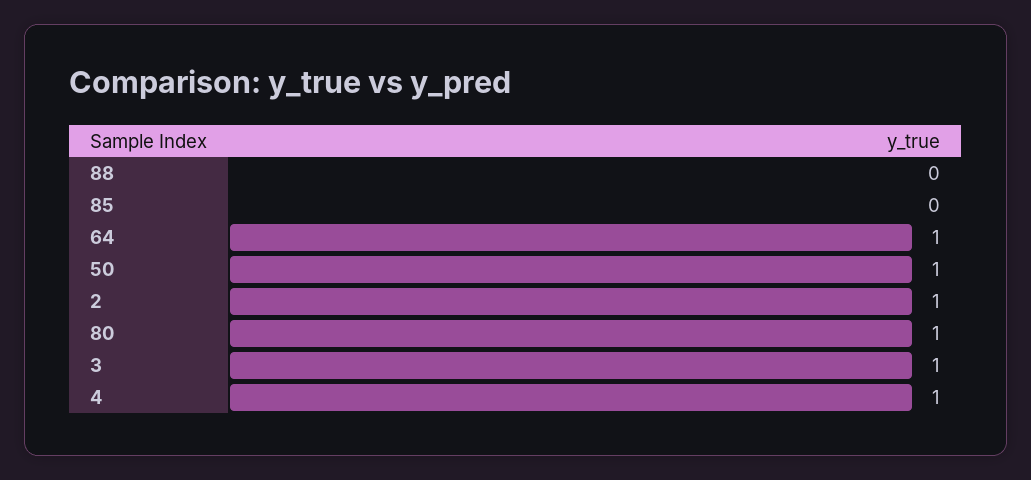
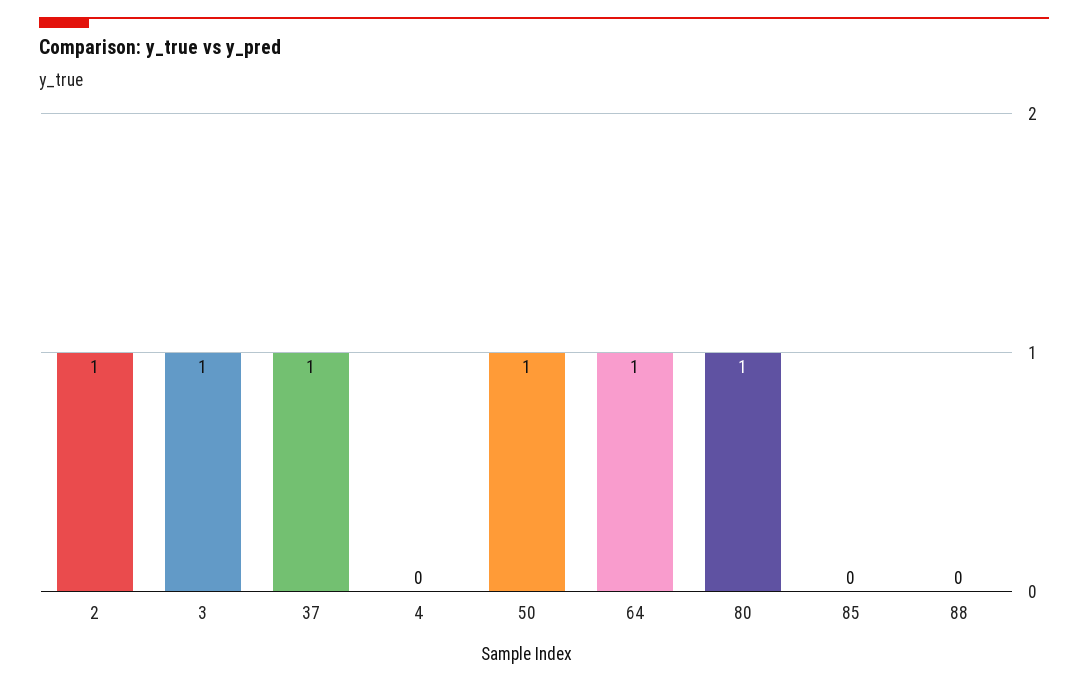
4: 1 -> 0
37: none -> 1

